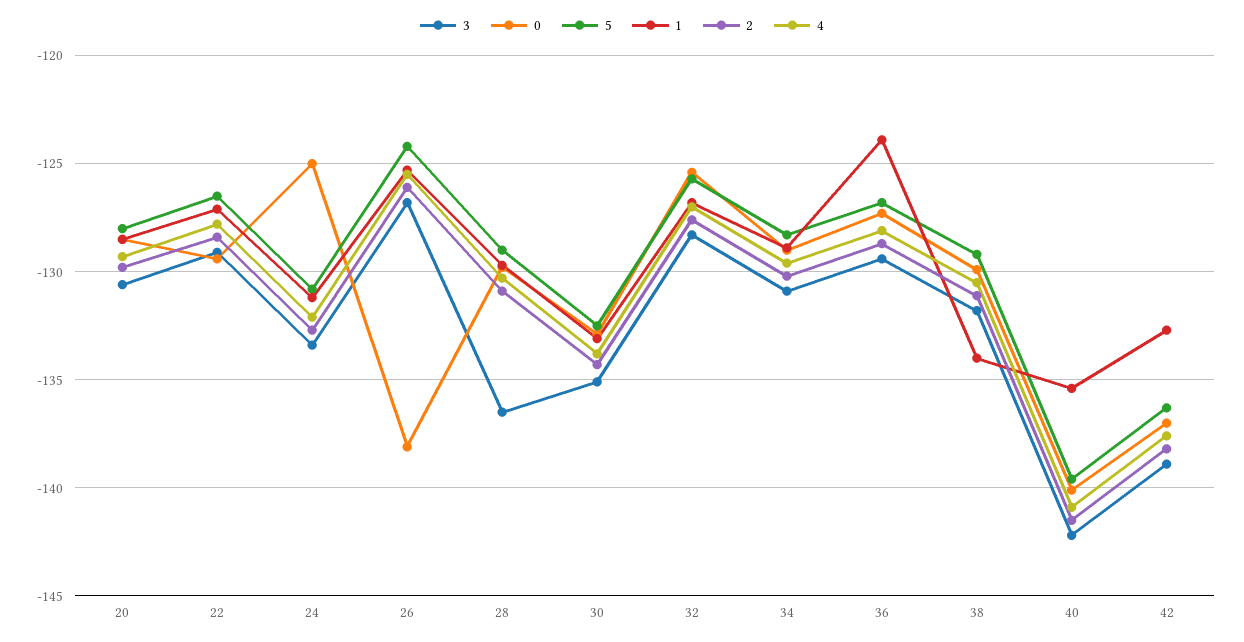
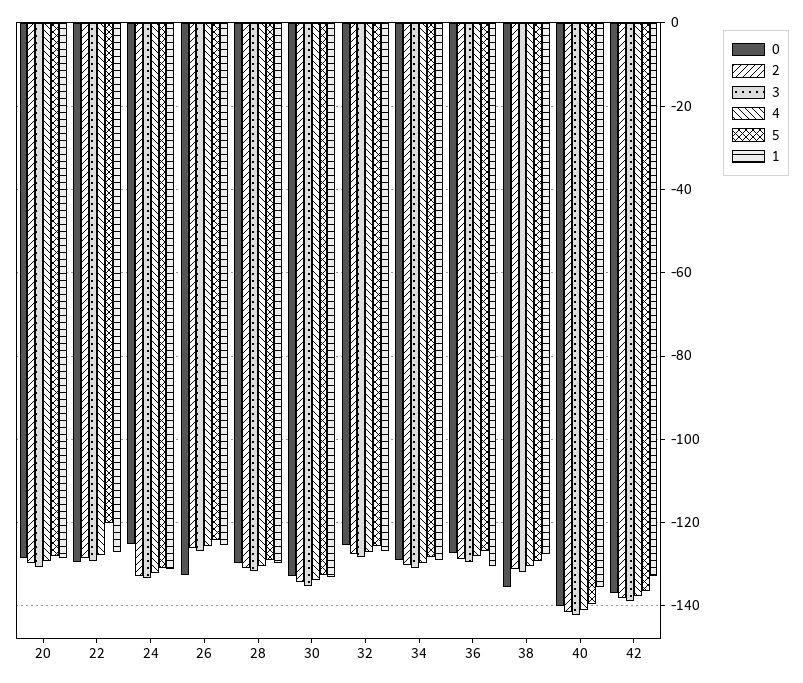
5, 22: -126.5 -> -120
0, 26: -138 -> -132
3, 28: -136.5 -> -132
1, 36: -124 -> -130
0, 38: -130 -> -136
1, 38: -134 -> -128

